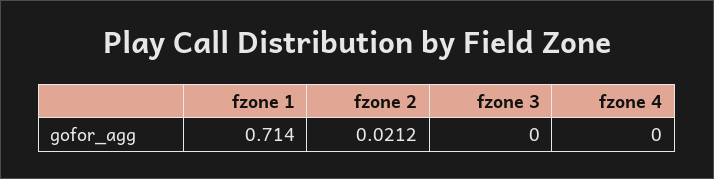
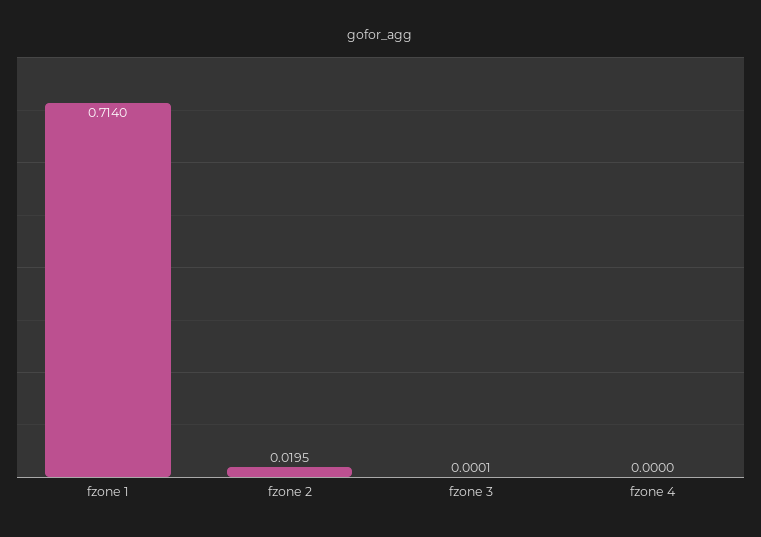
fzone 2: 0.0212 -> 0.0195
fzone 3: 0 -> 0.0001

